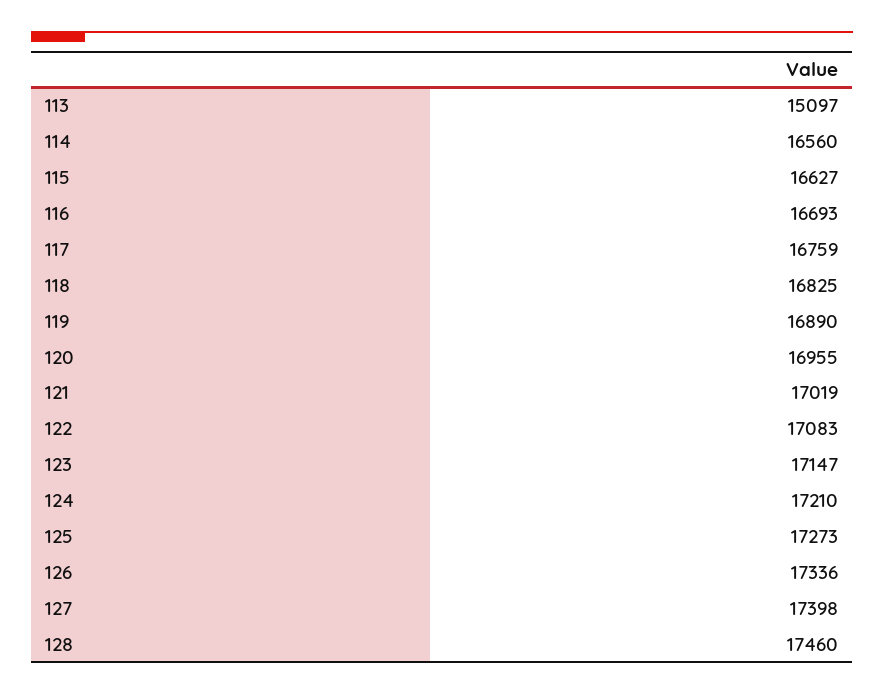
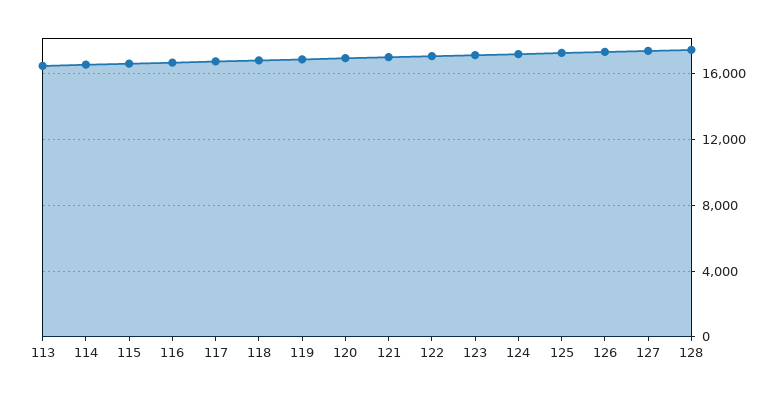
113: 15097 -> 16500

